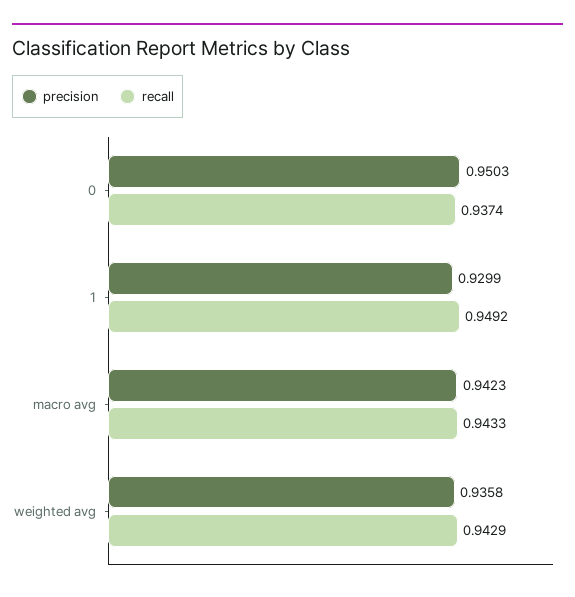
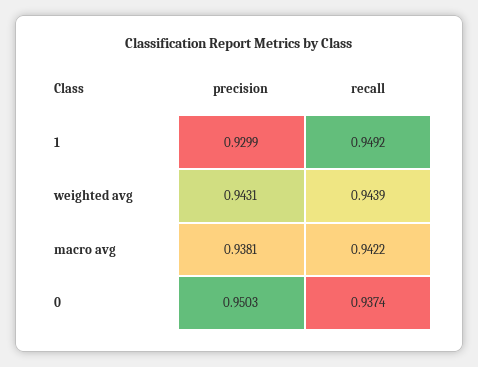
precision, macro avg: 0.9423 -> 0.9381
recall, macro avg: 0.9433 -> 0.9422
precision, weighted avg: 0.9358 -> 0.9431
recall, weighted avg: 0.9429 -> 0.9439

